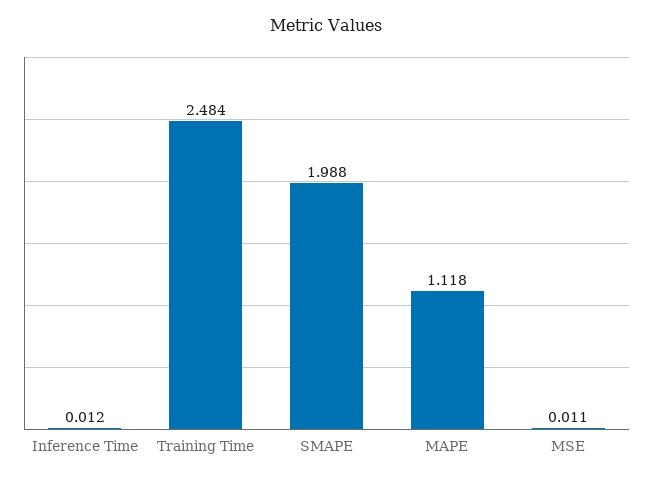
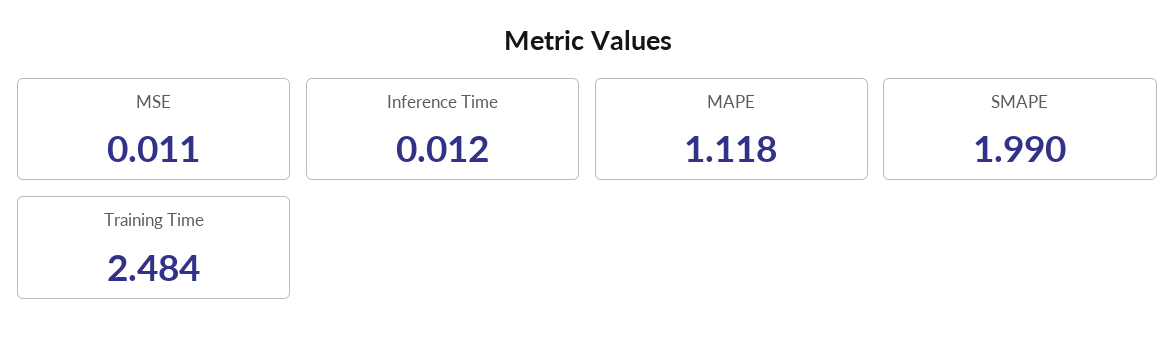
SMAPE: 1.988 -> 1.99

